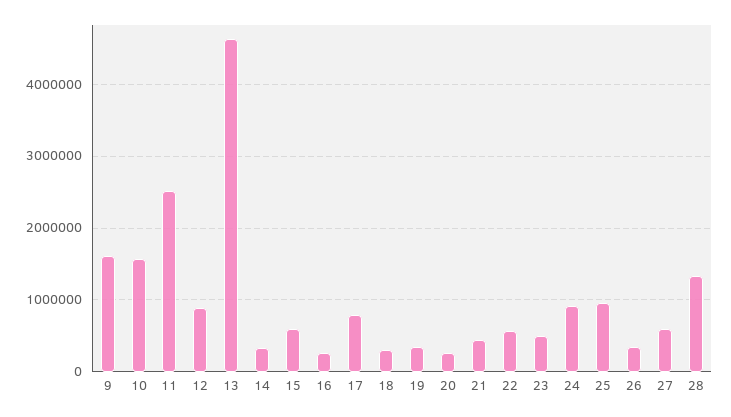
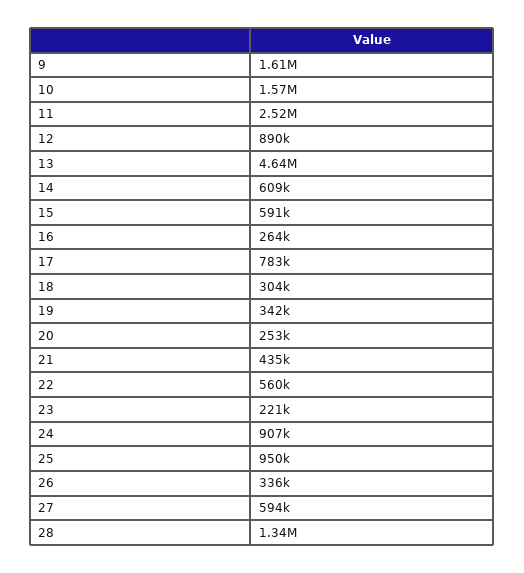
14: 300000 -> 609000
23: 500000 -> 221000

